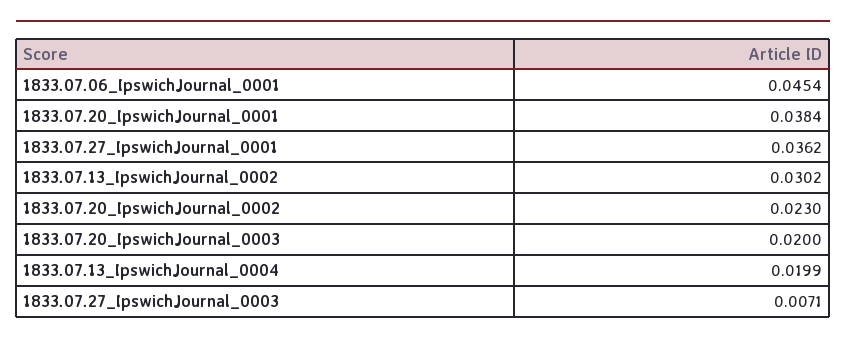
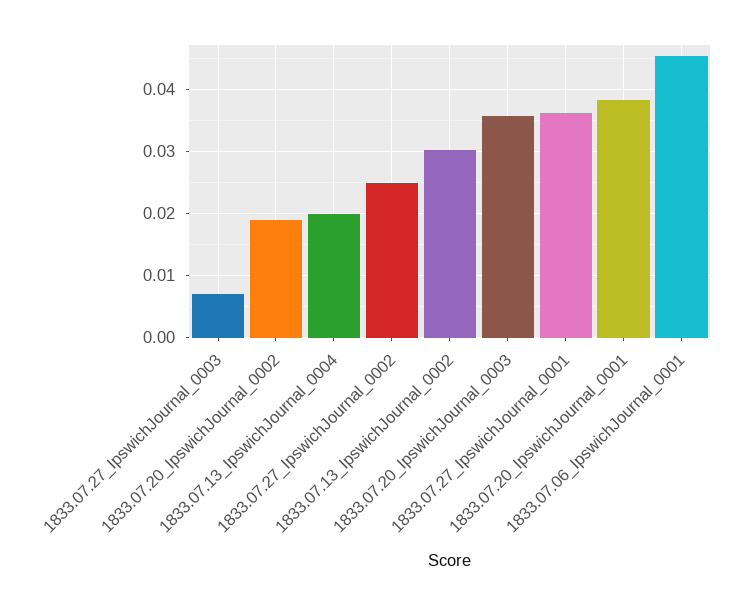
1833.07.20_IpswichJournal_0002: 0.023 -> 0.019
1833.07.20_IpswichJournal_0003: 0.02 -> 0.036
1833.07.27_IpswichJournal_0002: none -> 0.025

